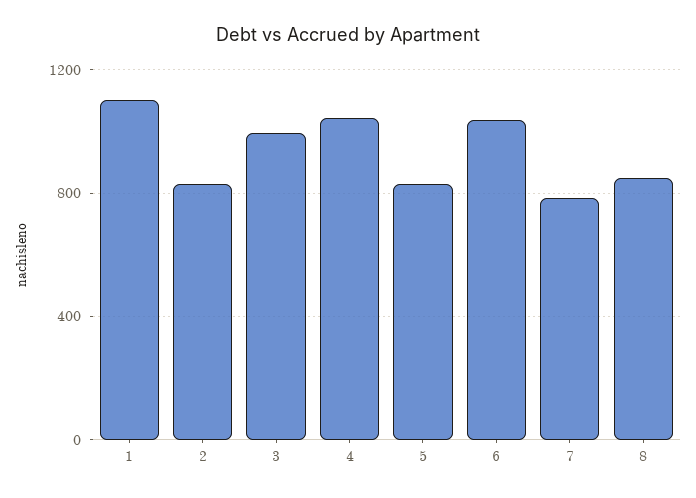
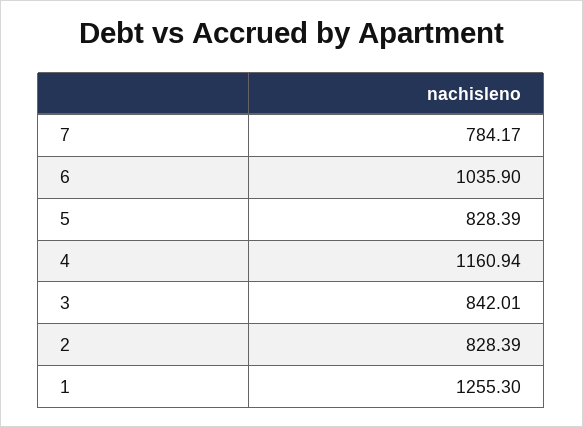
1: 1100 -> 1255.3
3: 1000 -> 842.01
4: 1050 -> 1160.94
8: 850 -> none

